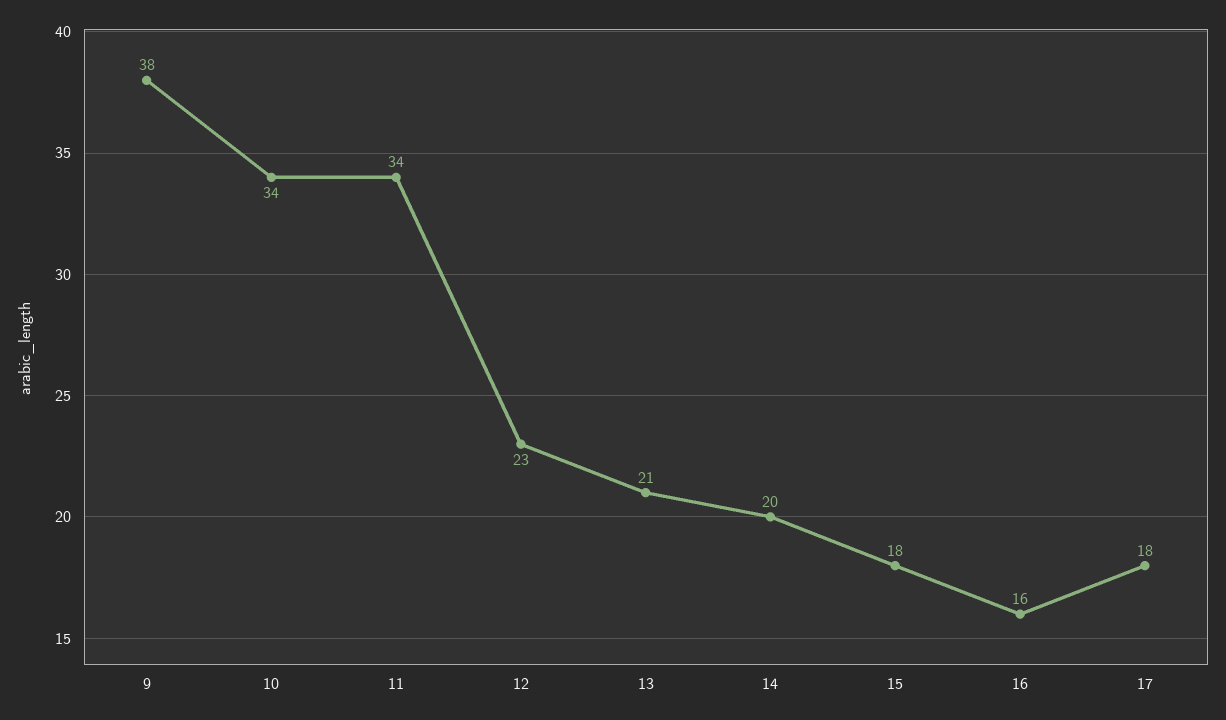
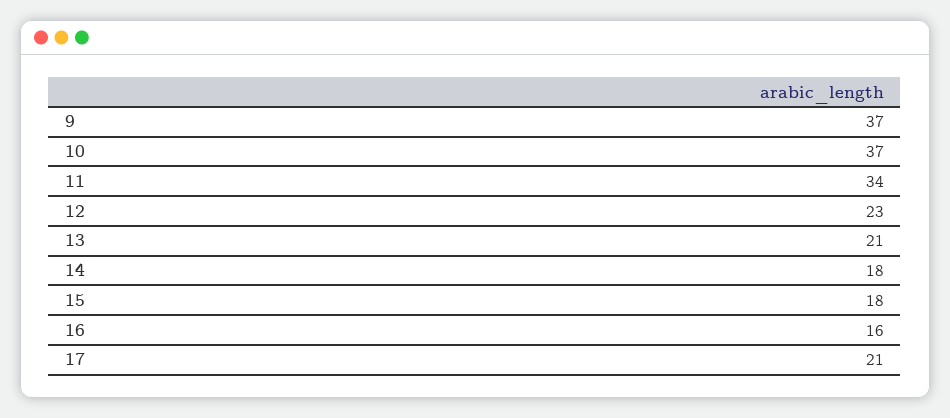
9: 38 -> 37
10: 34 -> 37
14: 20 -> 18
17: 18 -> 21

